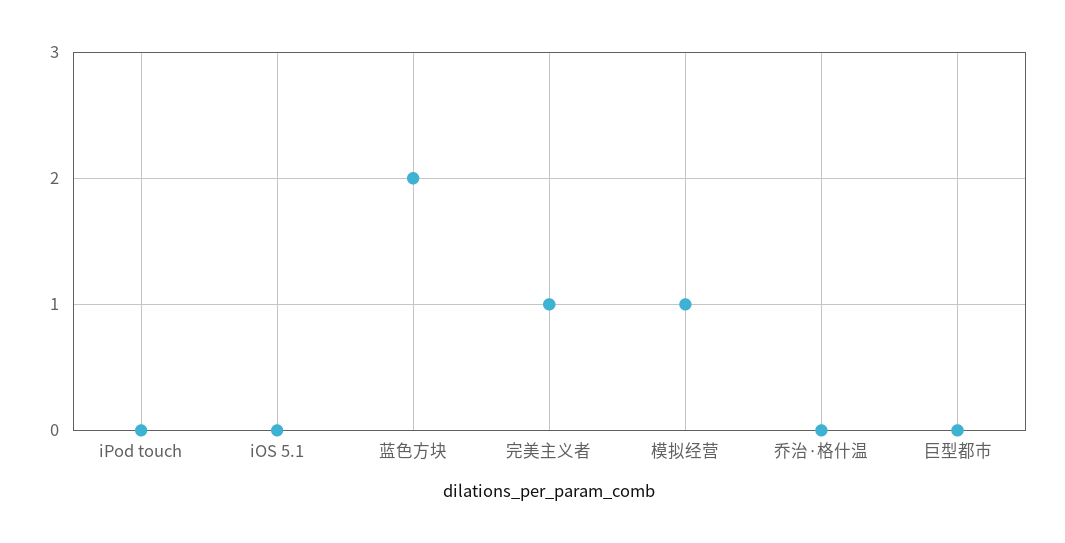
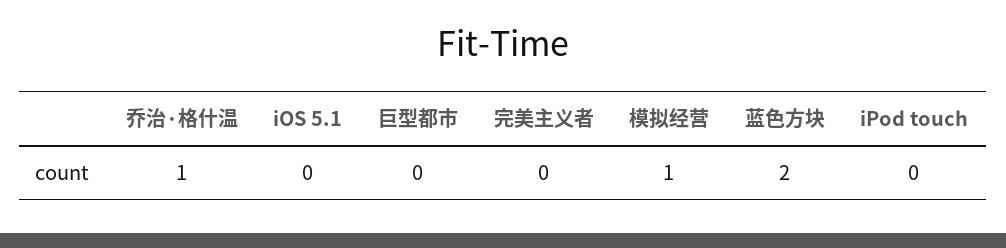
完美主义者: 1 -> 0
乔治·格什温: 0 -> 1

